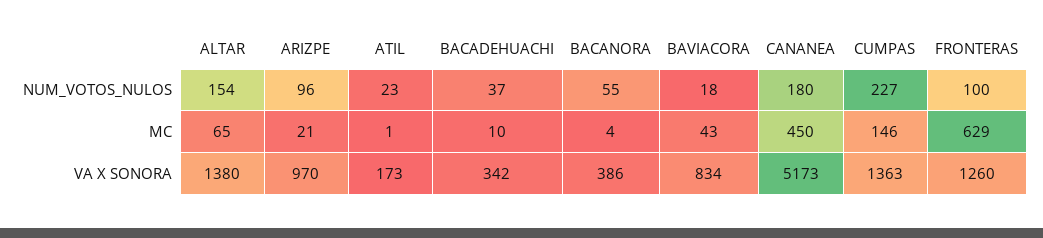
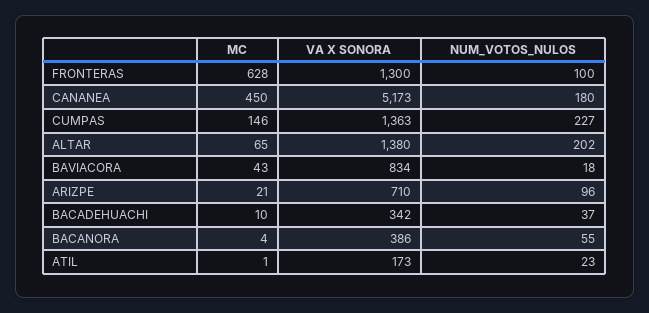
ALTAR, NUM_VOTOS_NULOS: 154 -> 202
FRONTERAS, MC: 629 -> 628
ARIZPE, VA X SONORA: 970 -> 710
FRONTERAS, VA X SONORA: 1260 -> 1300

